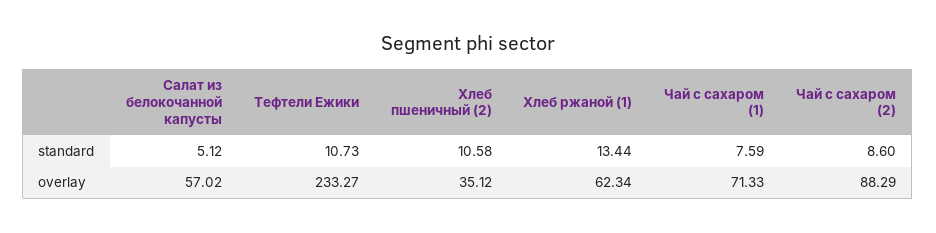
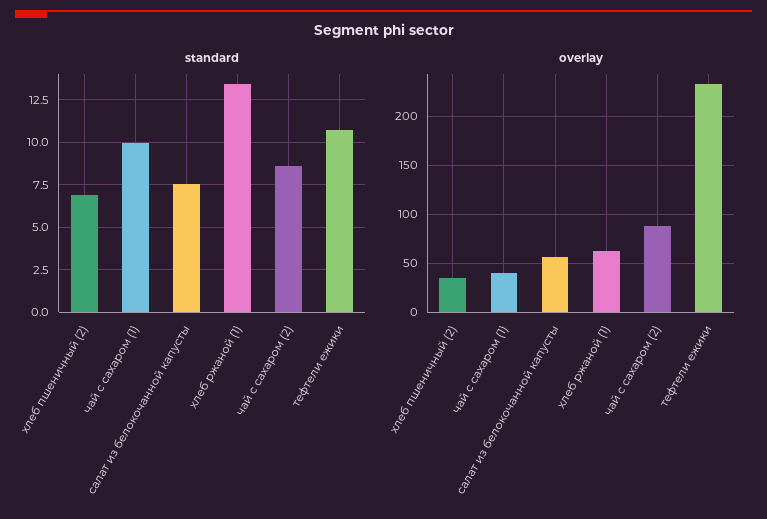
standard, Салат из белокочанной капусты: 5.12 -> 7.5
standard, Хлеб пшеничный (2): 10.58 -> 7
standard, Чай с сахаром (1): 7.59 -> 10
overlay, Чай с сахаром (1): 71.33 -> 40

